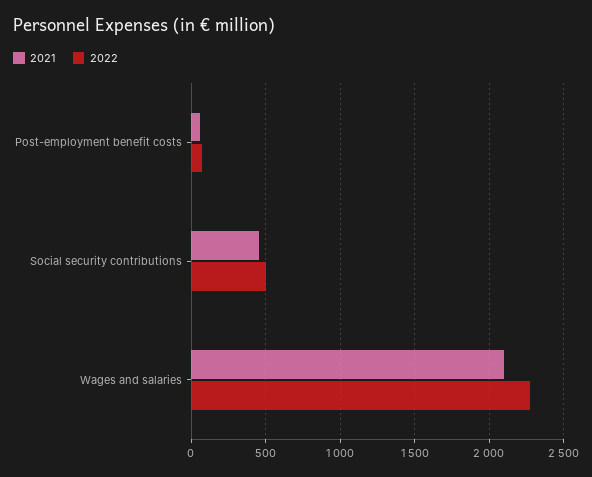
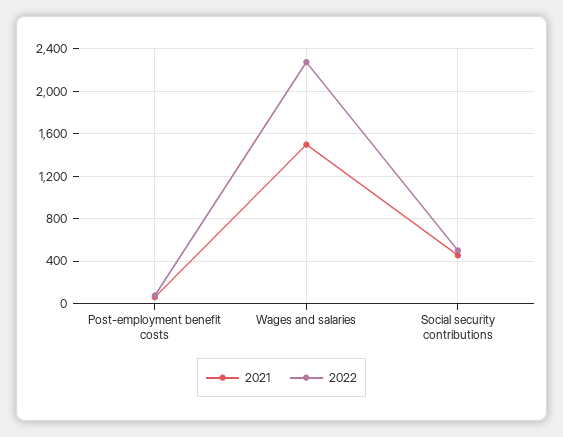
2021, Wages and salaries: 2100 -> 1500

